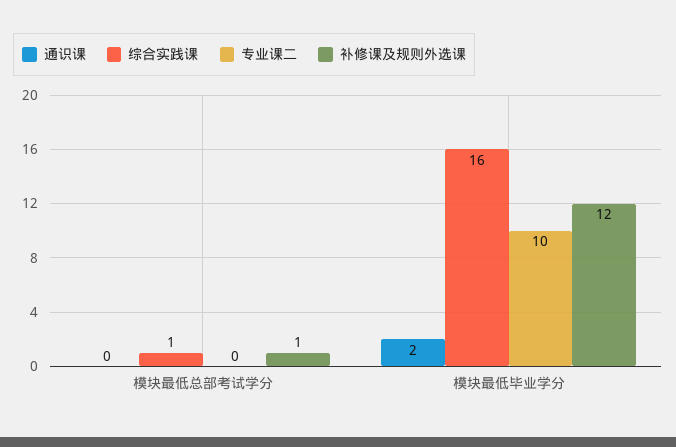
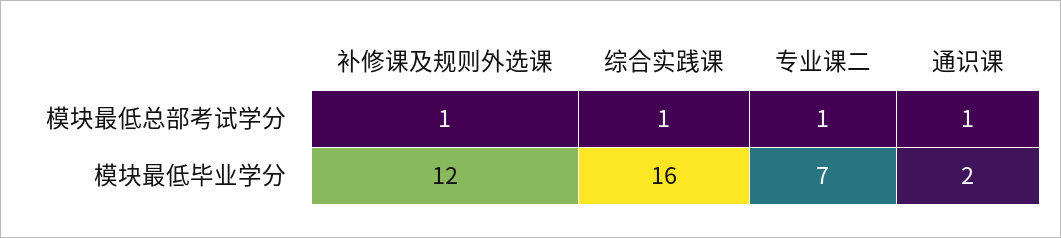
通识课, 模块最低总部考试学分: 0 -> 1
专业课二, 模块最低总部考试学分: 0 -> 1
专业课二, 模块最低毕业学分: 10 -> 7

